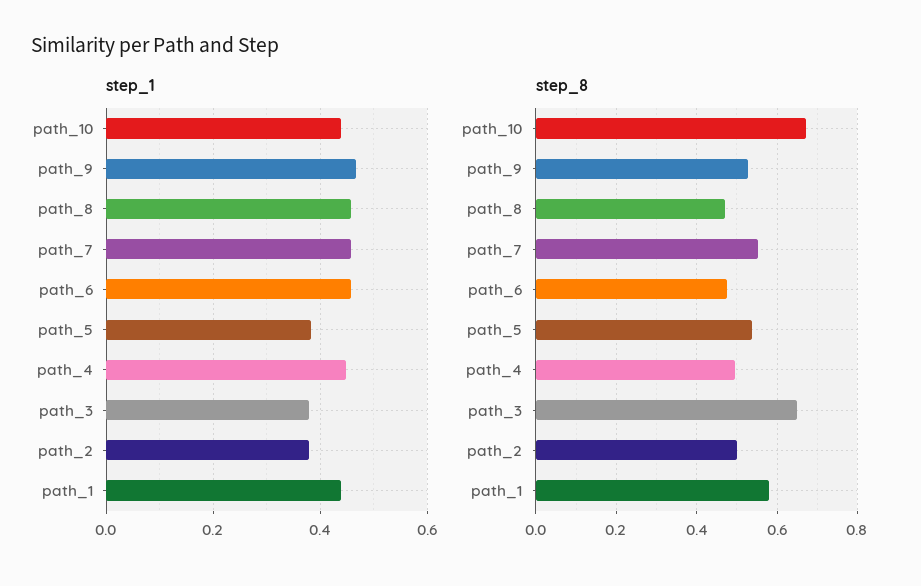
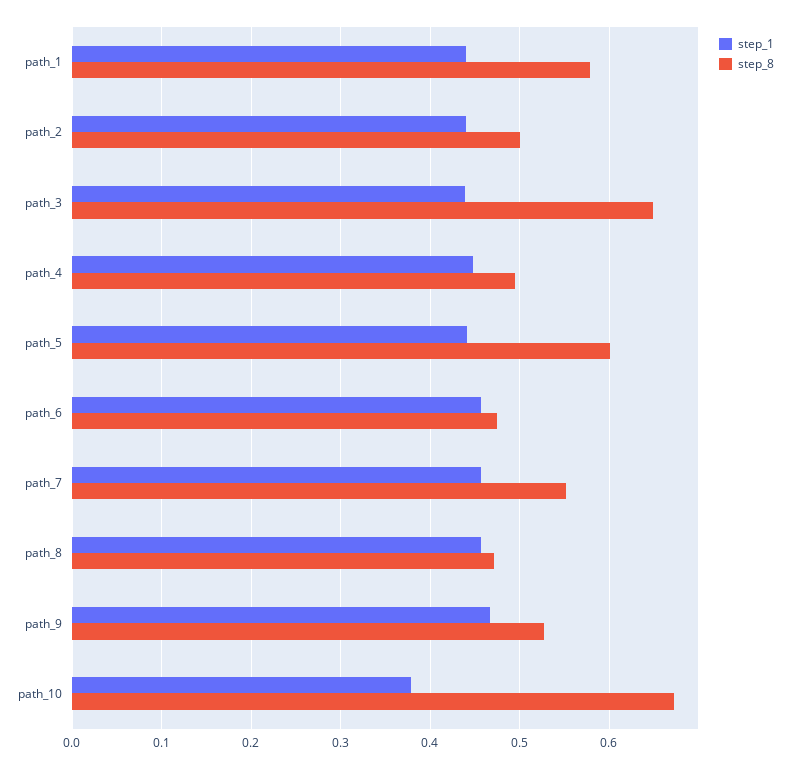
step_1, path_10: 0.44 -> 0.38
step_1, path_5: 0.38 -> 0.44
step_1, path_3: 0.38 -> 0.44
step_1, path_2: 0.38 -> 0.44
step_8, path_5: 0.54 -> 0.6

